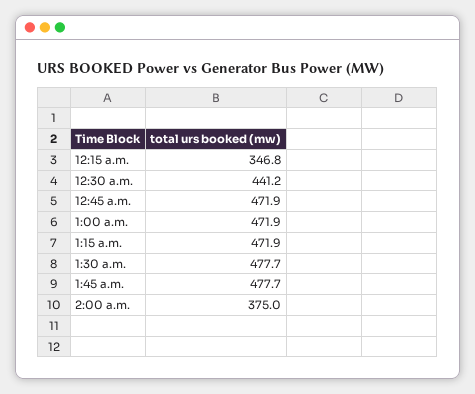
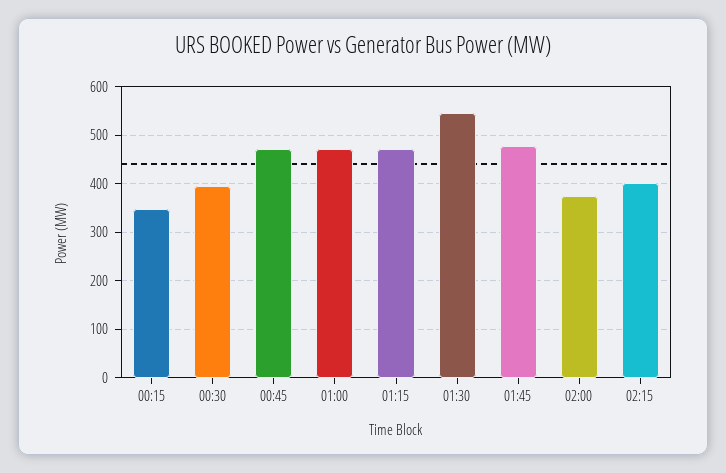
12:30 a.m.: 441.2 -> 400
1:30 a.m.: 477.7 -> 540
02:15: none -> 400

